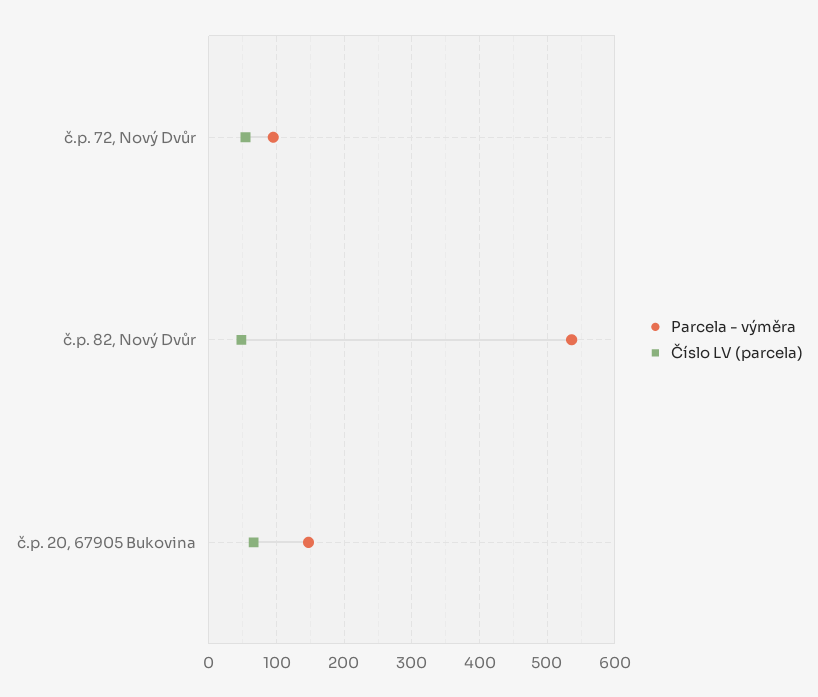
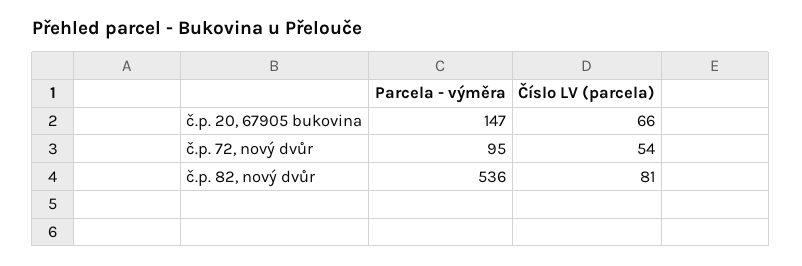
Číslo LV (parcela), č.p. 82, Nový Dvůr: 50 -> 81

